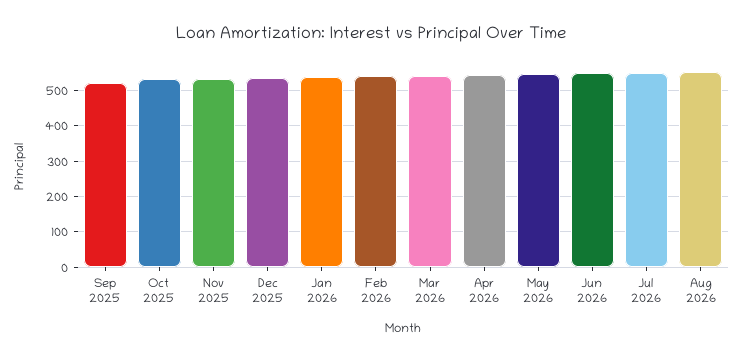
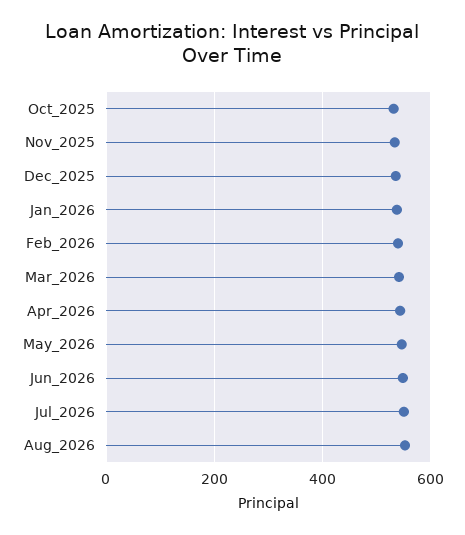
Sep 2025: 520 -> none

